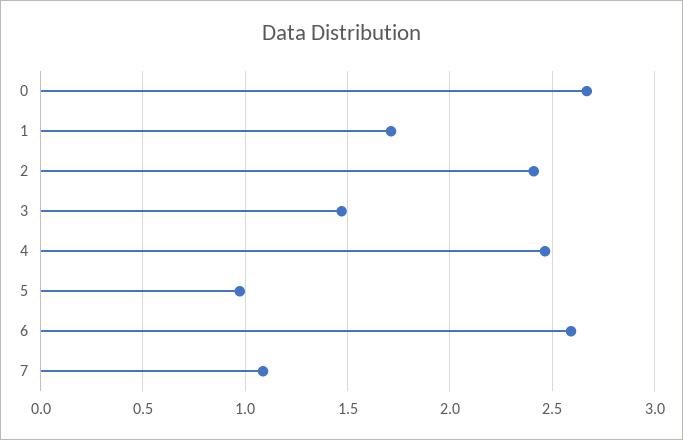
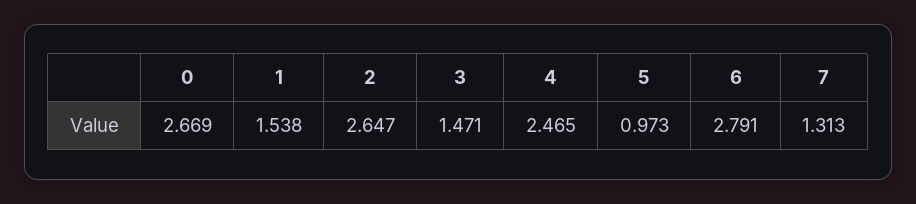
1: 1.7 -> 1.538
2: 2.4 -> 2.647
6: 2.6 -> 2.791
7: 1.1 -> 1.313

